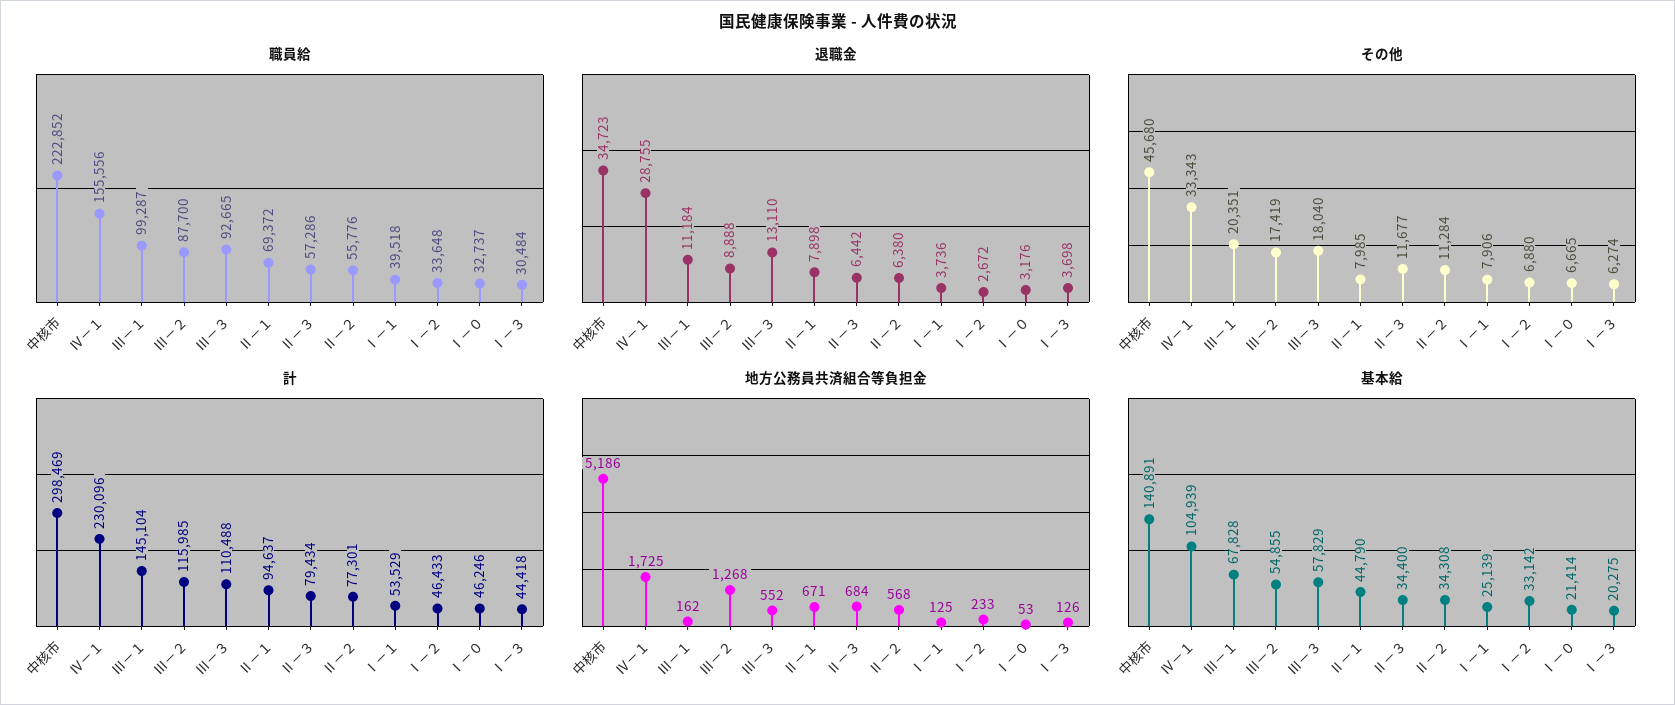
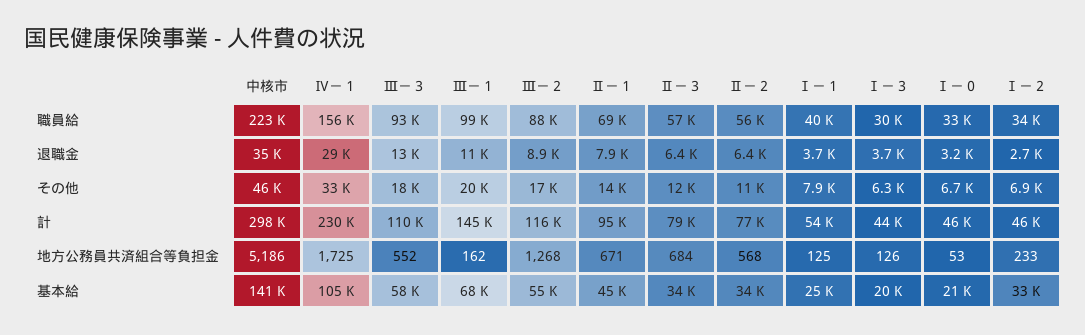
その他, Ⅱ－１: 7985 -> 14000

